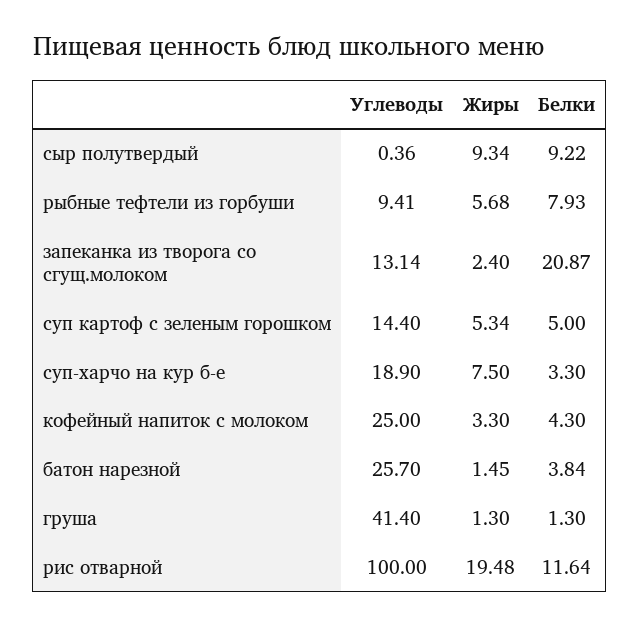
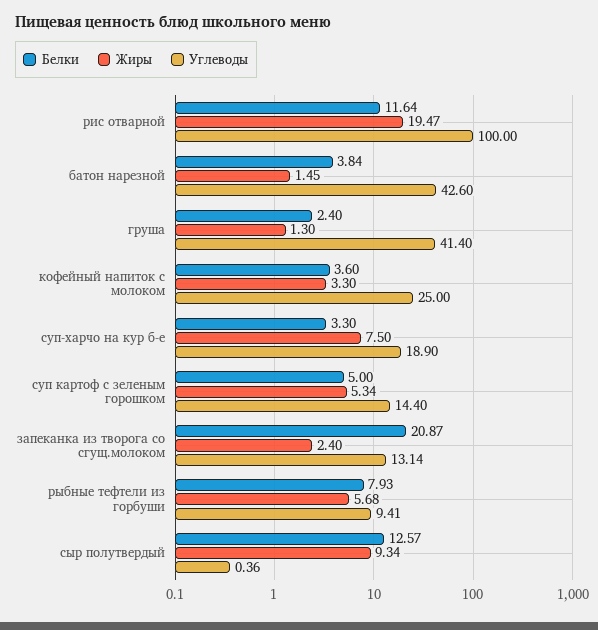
Белки, сыр полутвердый: 9.22 -> 12.57
Белки, кофейный напиток с молоком: 4.3 -> 3.6
Углеводы, батон нарезной: 25.7 -> 42.6
Белки, груша: 1.3 -> 2.4
Жиры, рис отварной: 19.48 -> 19.47

